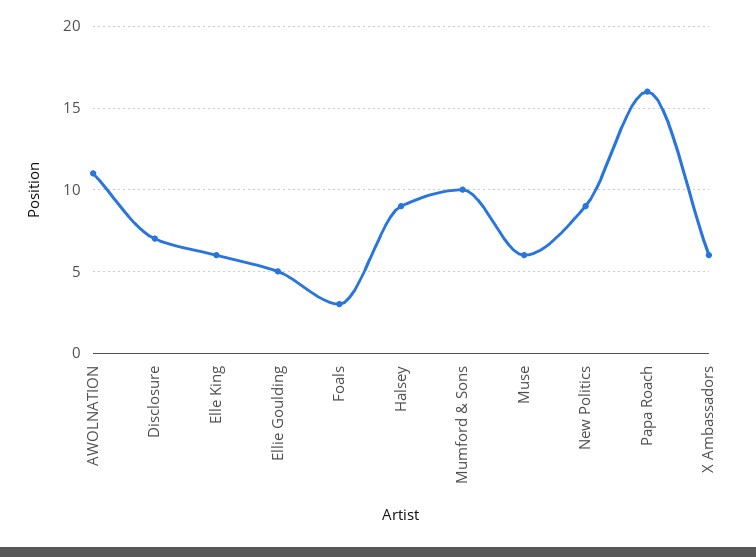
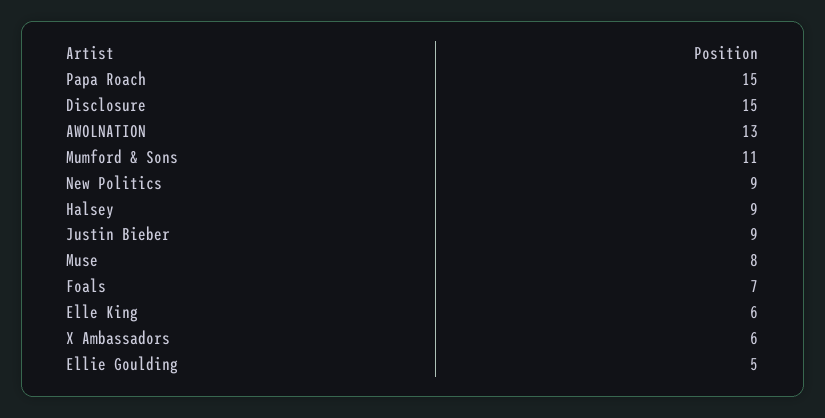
AWOLNATION: 11 -> 13
Disclosure: 7 -> 15
Foals: 3 -> 7
Mumford & Sons: 10 -> 11
Muse: 6 -> 8
Papa Roach: 16 -> 15
Justin Bieber: none -> 9

